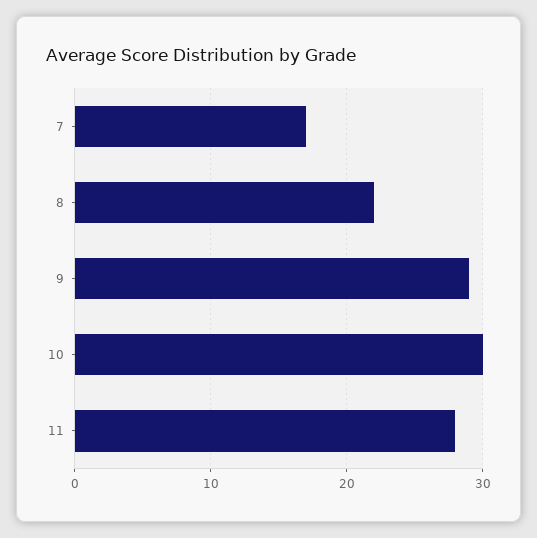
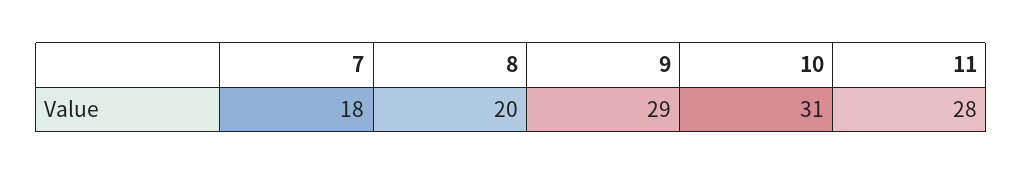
7: 17 -> 18
8: 22 -> 20
10: 30 -> 31

